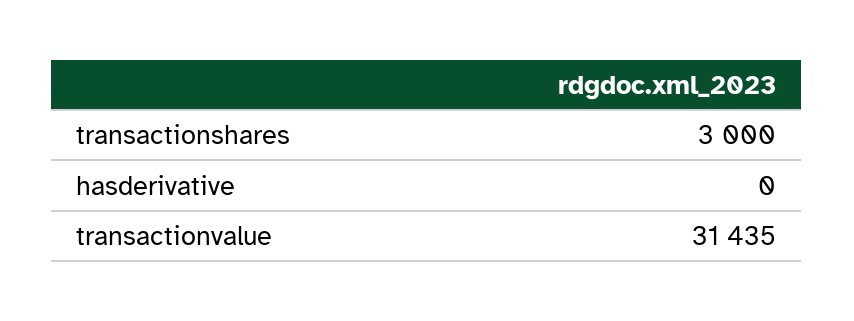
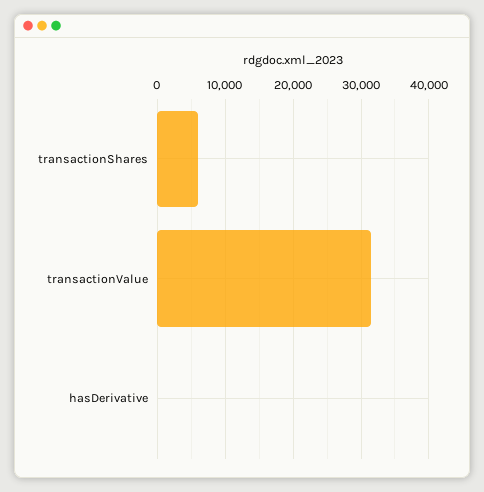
transactionshares: 3000 -> 6000

